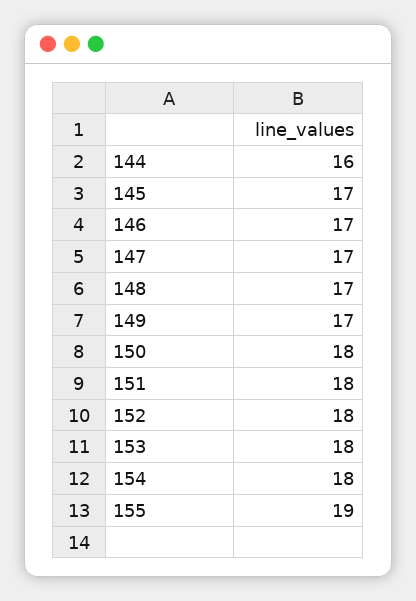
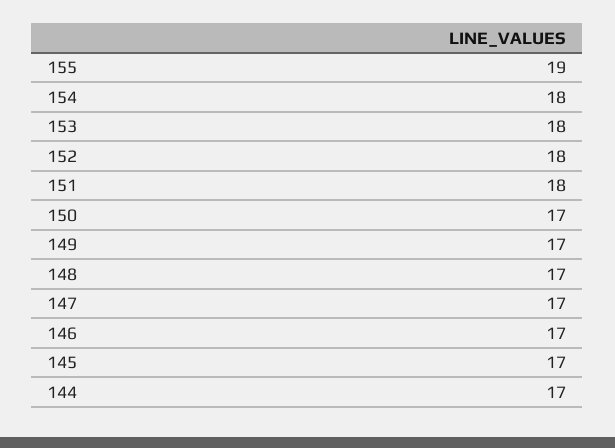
144: 16 -> 17
150: 18 -> 17

